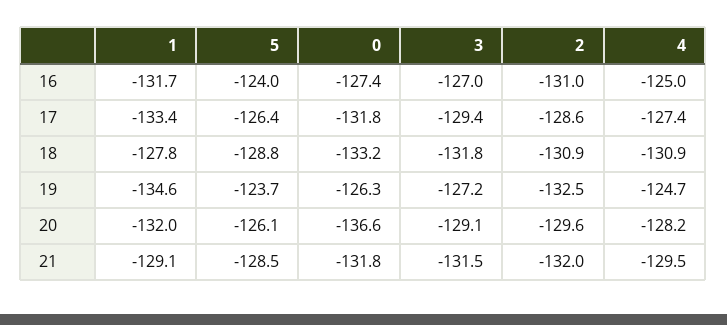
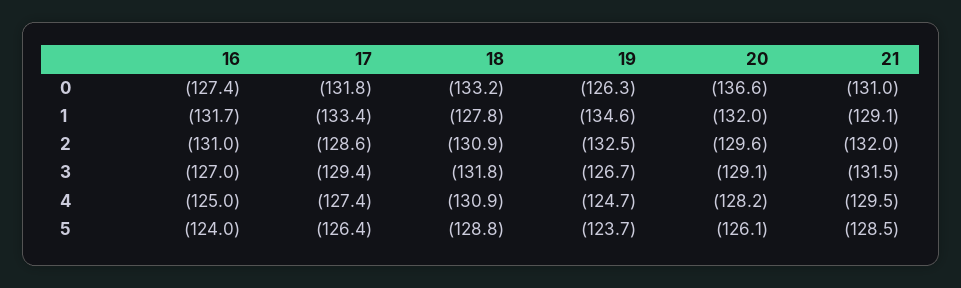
3, 19: -127.2 -> -126.7
0, 21: -131.8 -> -131

